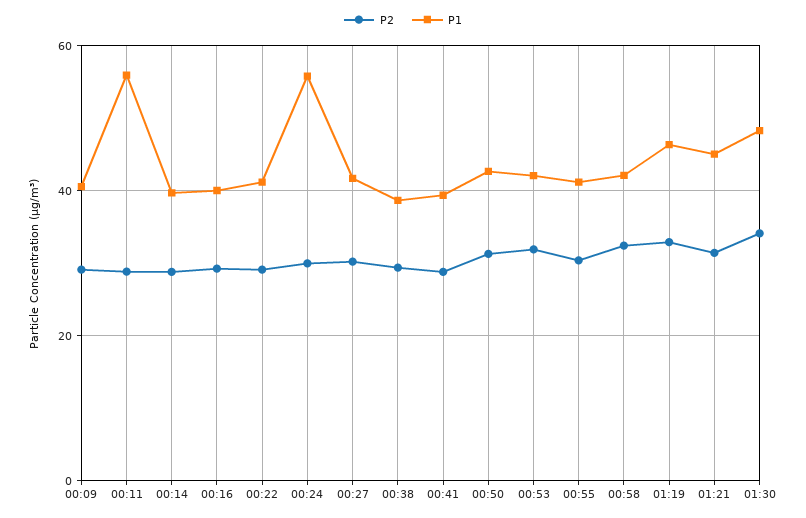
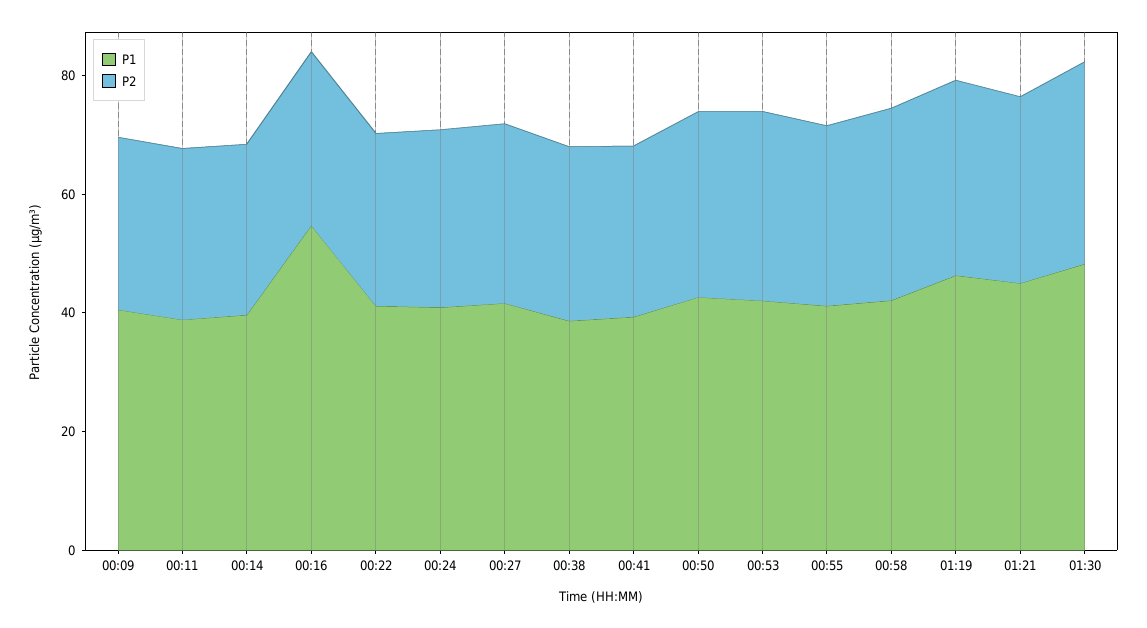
P1, 00:11: 56 -> 40
P1, 00:16: 40 -> 55
P1, 00:24: 56 -> 40

